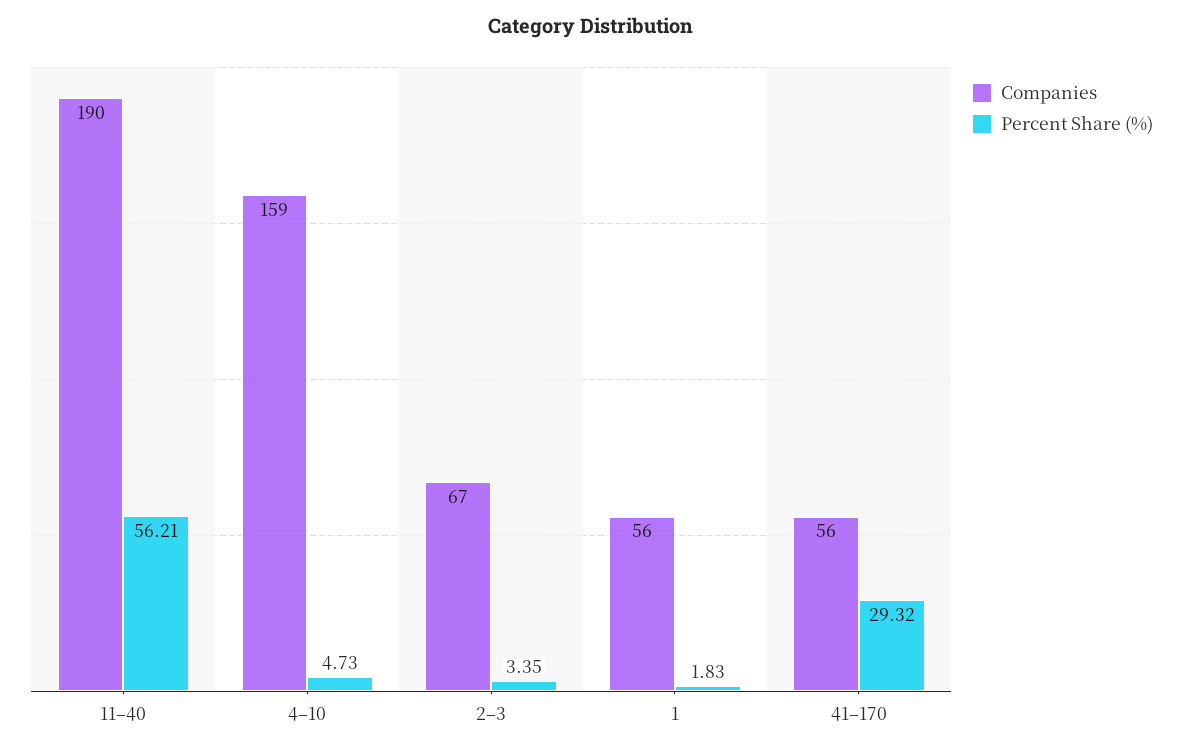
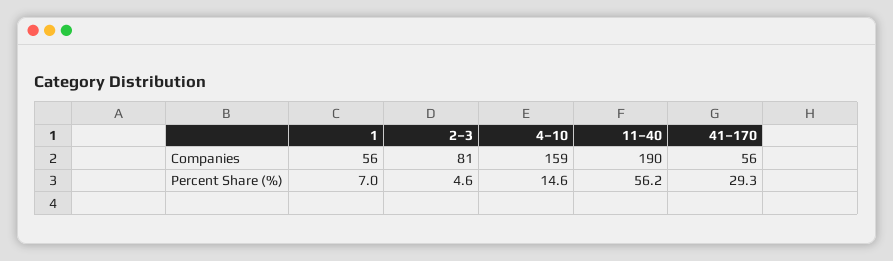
Percent Share (%), 4–10: 4.73 -> 14.6
Companies, 2–3: 67 -> 81
Percent Share (%), 2–3: 3.35 -> 4.6
Percent Share (%), 1: 1.83 -> 7

